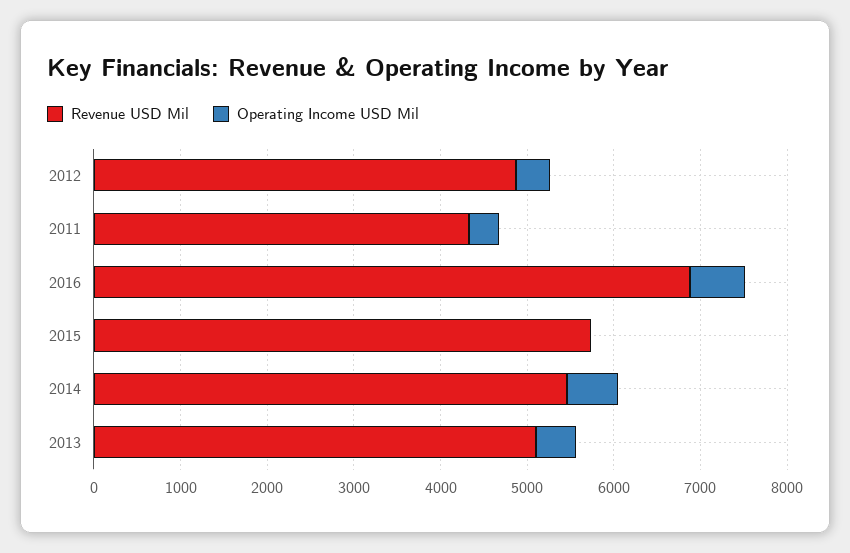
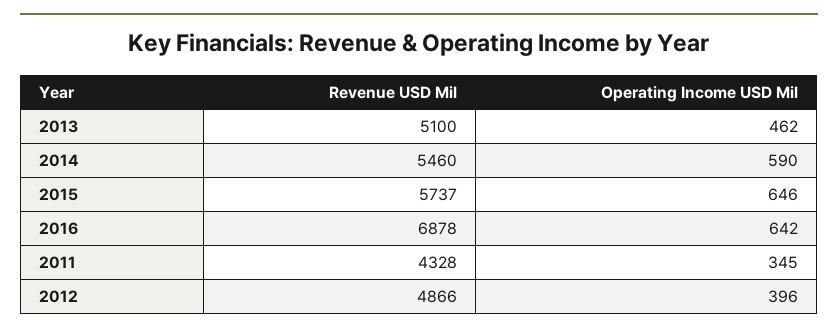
Operating Income USD Mil, 2015: 0 -> 646

